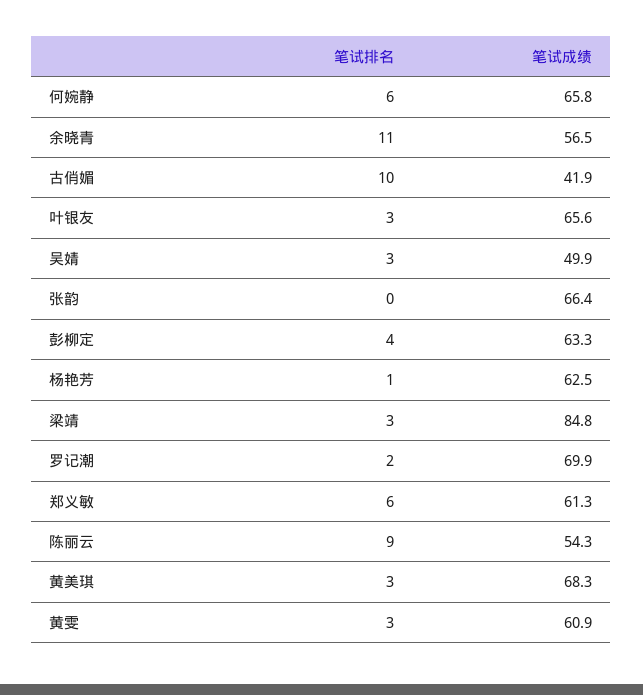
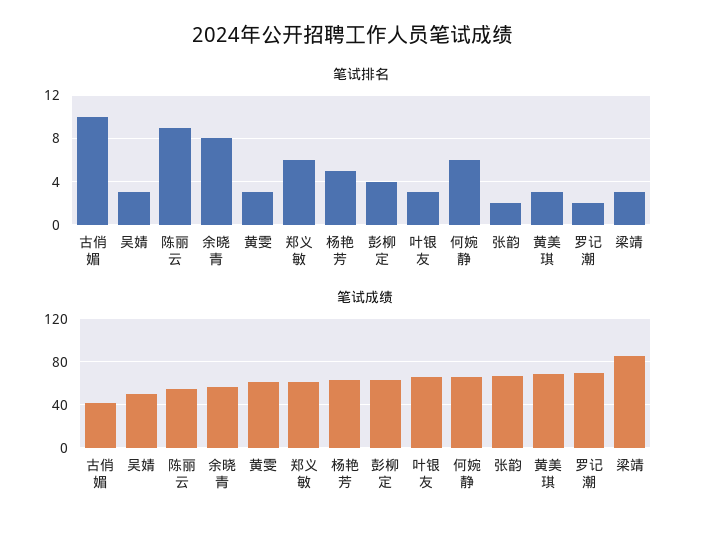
笔试排名, 余晓青: 11 -> 8
笔试排名, 张韵: 0 -> 2
笔试排名, 杨艳芳: 1 -> 5

